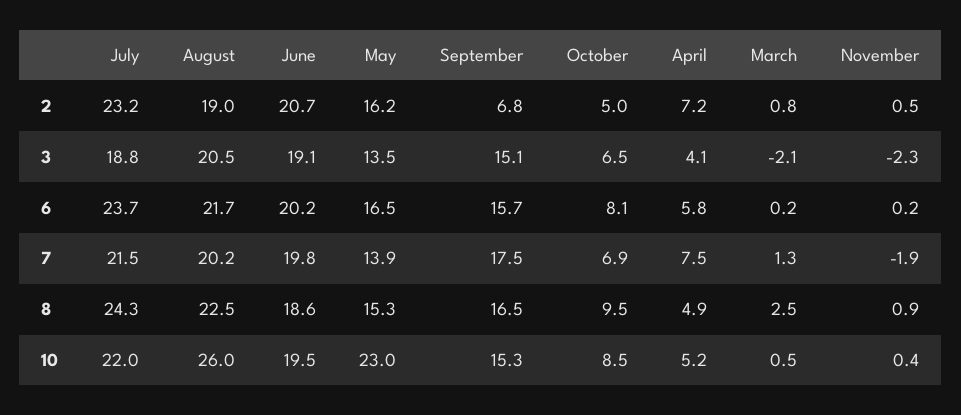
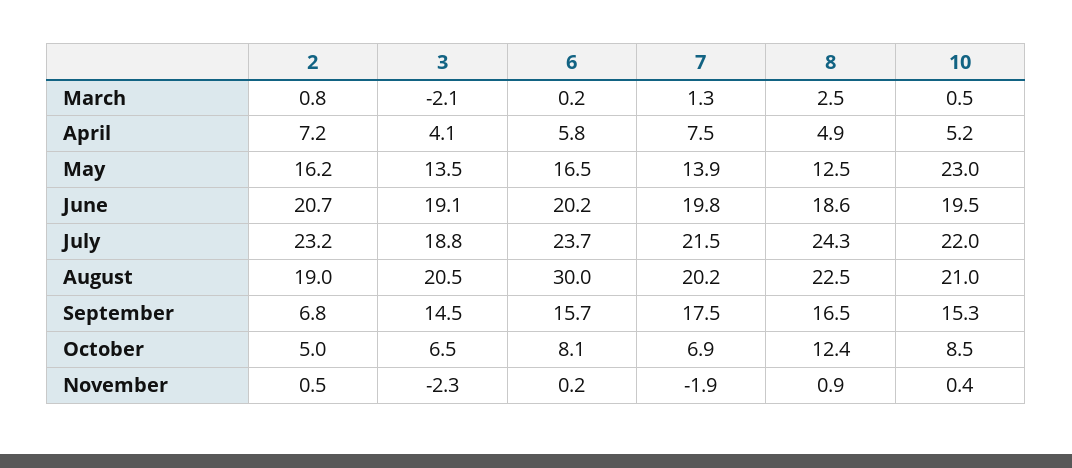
September, 3: 15.1 -> 14.5
August, 6: 21.7 -> 30
May, 8: 15.3 -> 12.5
October, 8: 9.5 -> 12.4
August, 10: 26 -> 21

